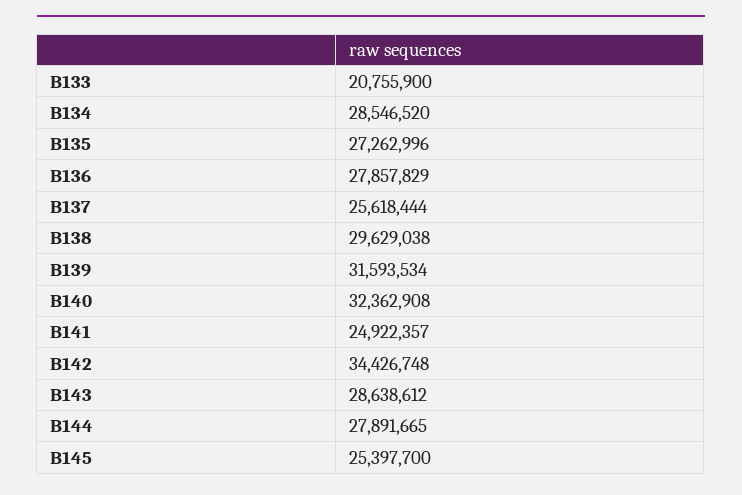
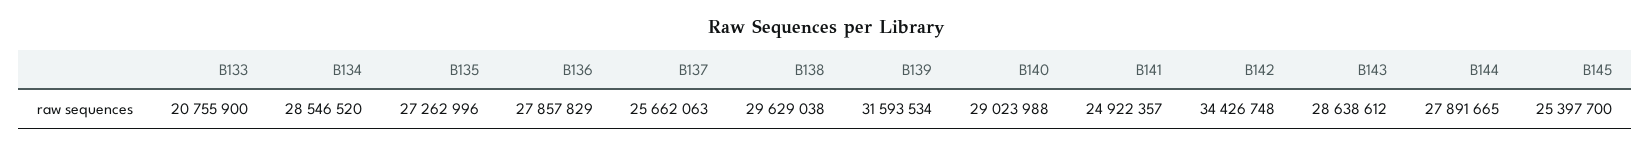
B137: 25618444 -> 25662063
B140: 32362908 -> 29023988

